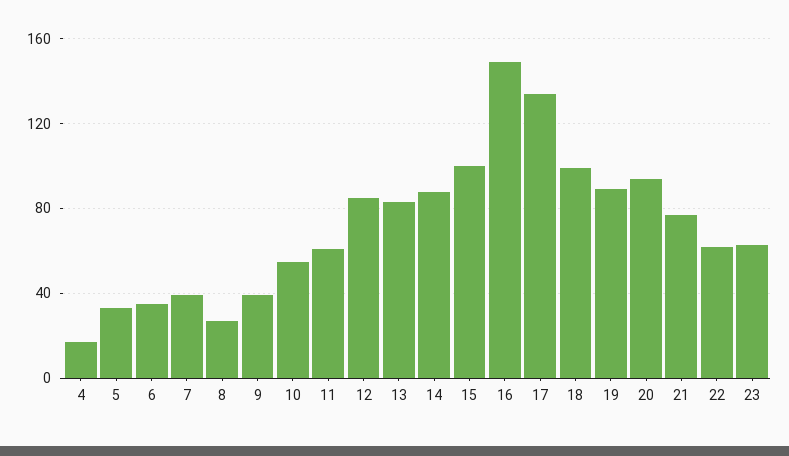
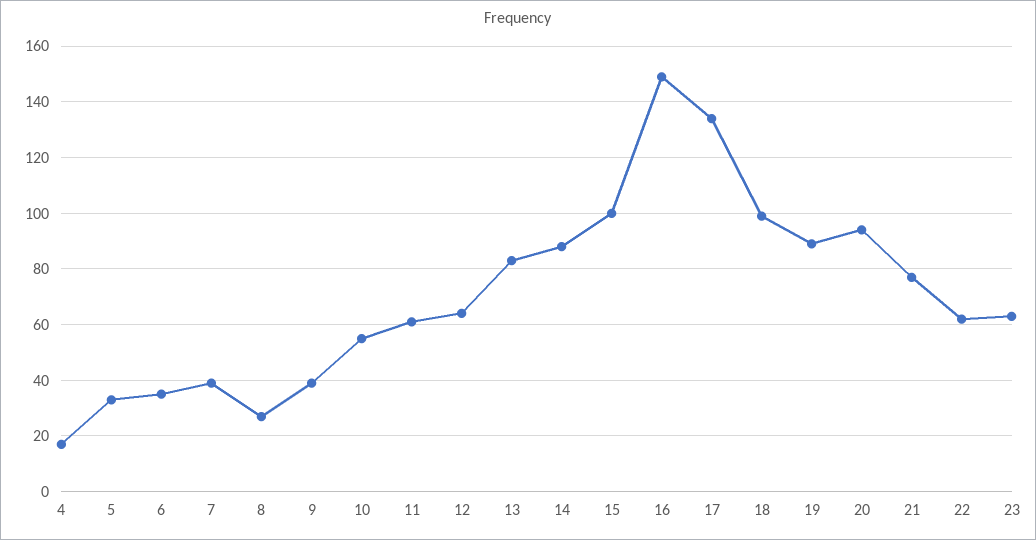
12: 85 -> 65

